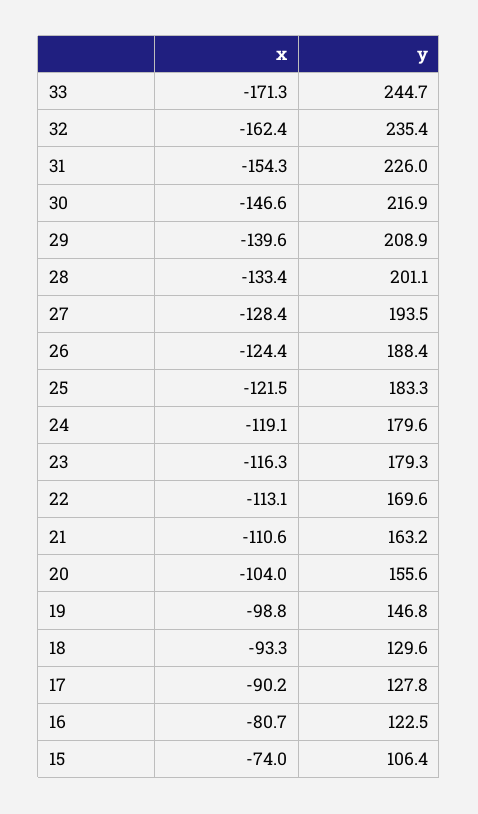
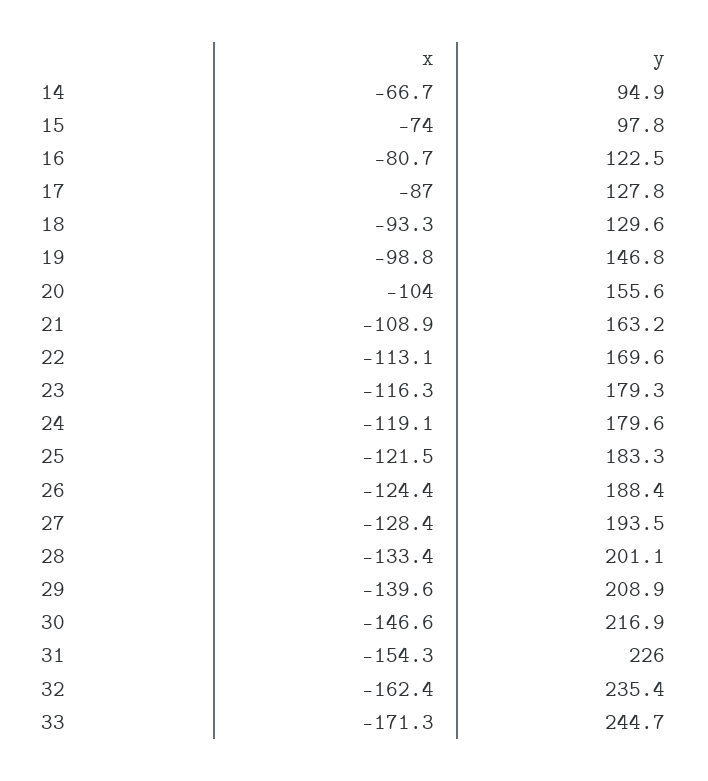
x, 21: -110.6 -> -108.9
x, 17: -90.2 -> -87
y, 15: 106.4 -> 97.8
x, 14: none -> -66.7
y, 14: none -> 94.9

